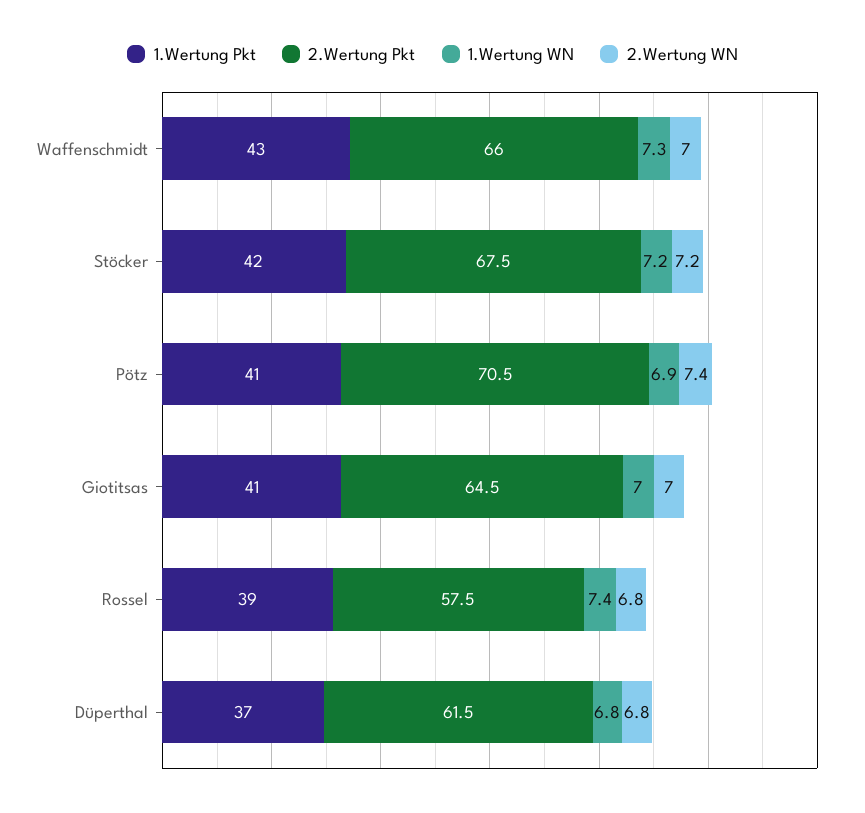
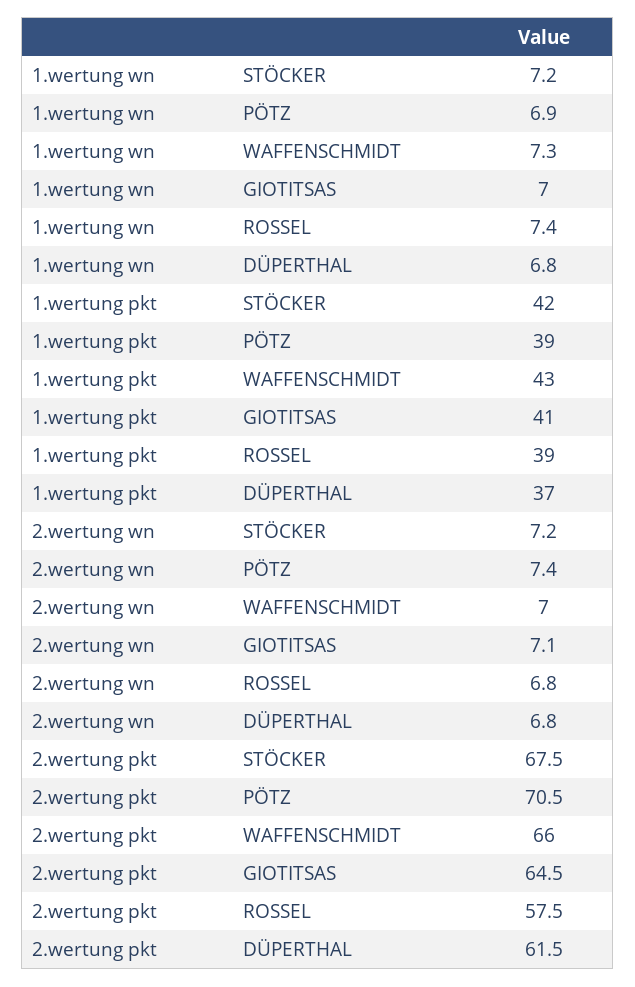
1.Wertung Pkt, Pötz: 41 -> 39
2.Wertung WN, Giotitsas: 7 -> 7.1

